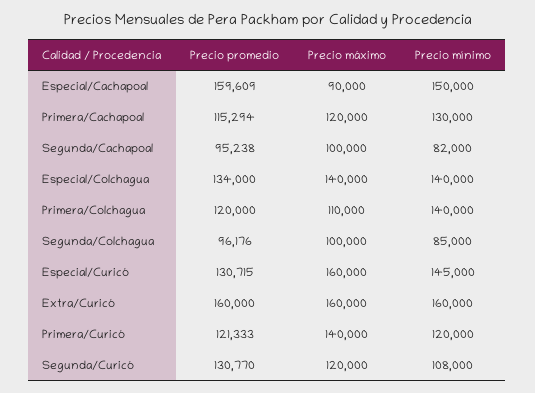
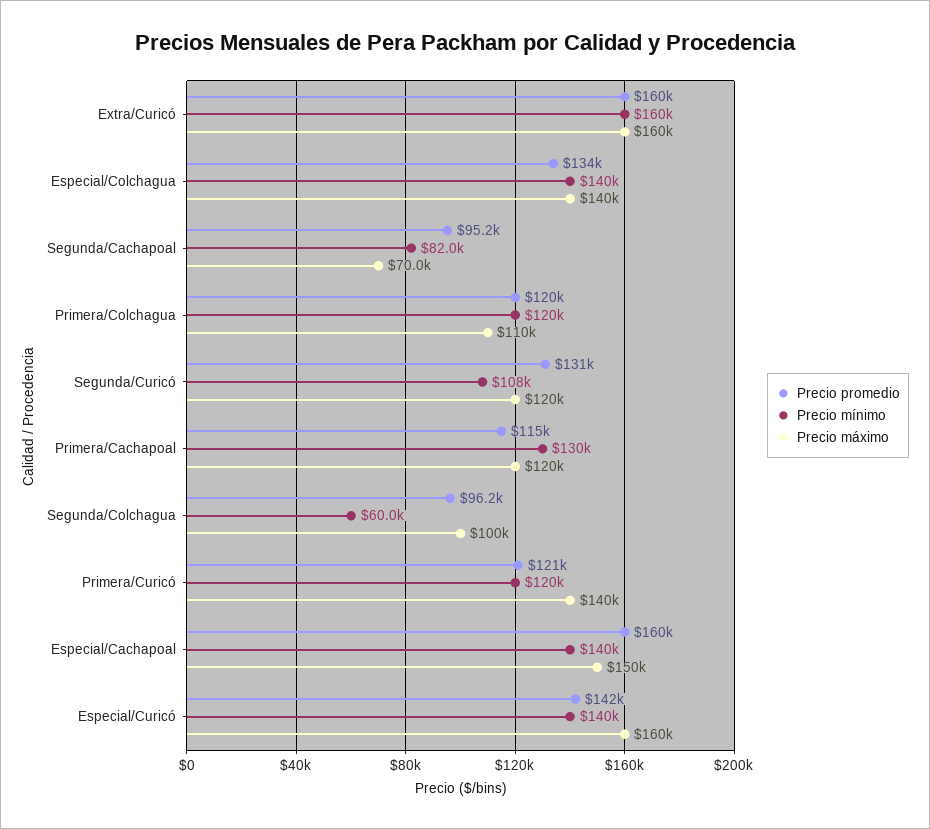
Precio máximo, Especial/Cachapoal: 90000 -> 150000
Precio mínimo, Especial/Cachapoal: 150000 -> 140000
Precio máximo, Segunda/Cachapoal: 100000 -> 70000
Precio mínimo, Primera/Colchagua: 140000 -> 120000
Precio mínimo, Segunda/Colchagua: 85000 -> 60000
Precio promedio, Especial/Curicó: 130715 -> 142000
Precio mínimo, Especial/Curicó: 145000 -> 140000

